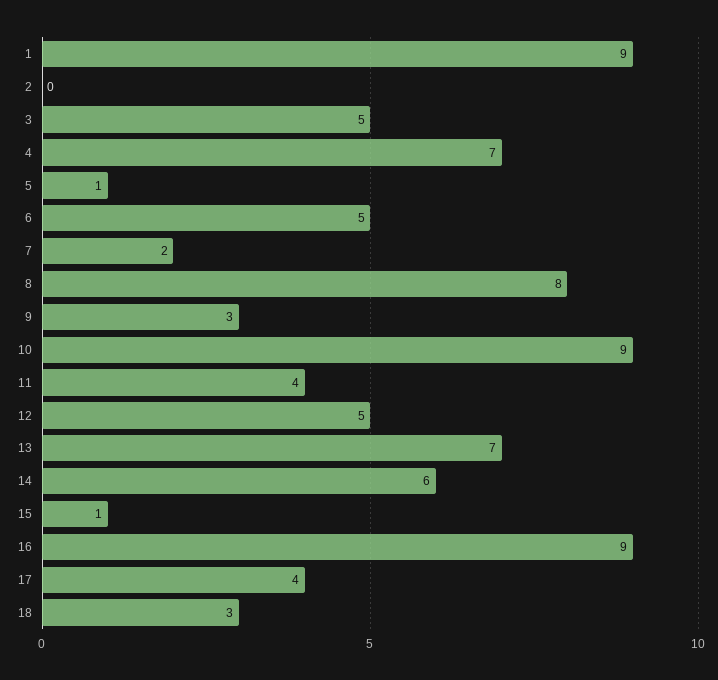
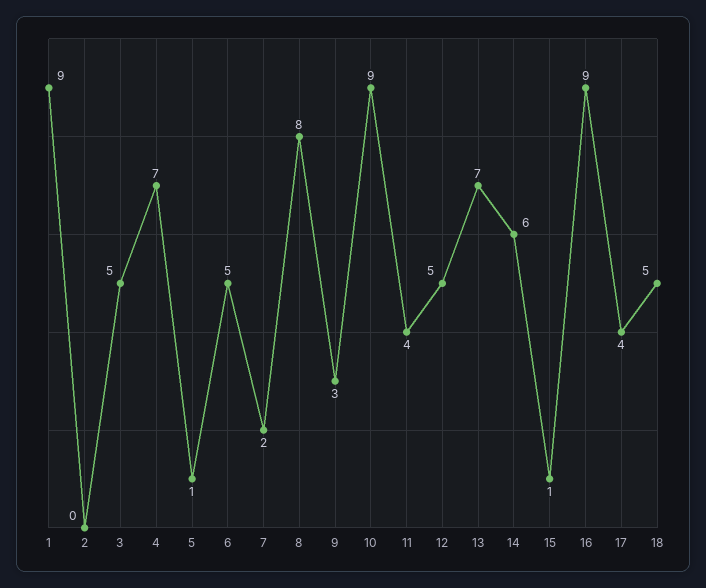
18: 3 -> 5

